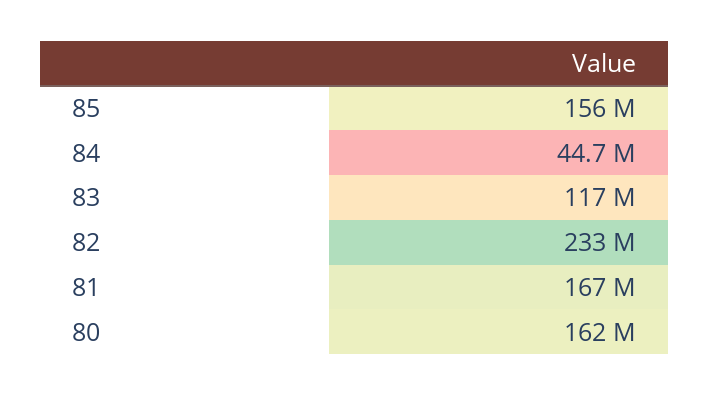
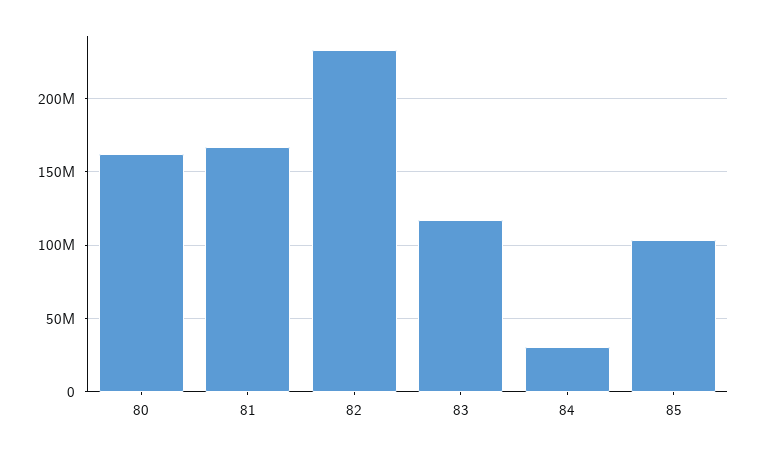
85: 156000000 -> 105000000
84: 44700000 -> 30000000

